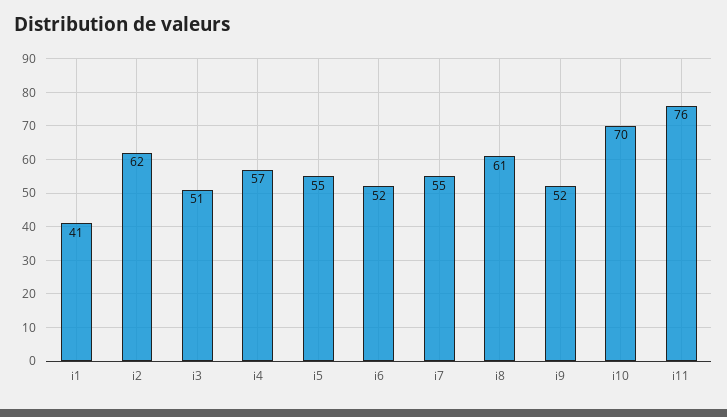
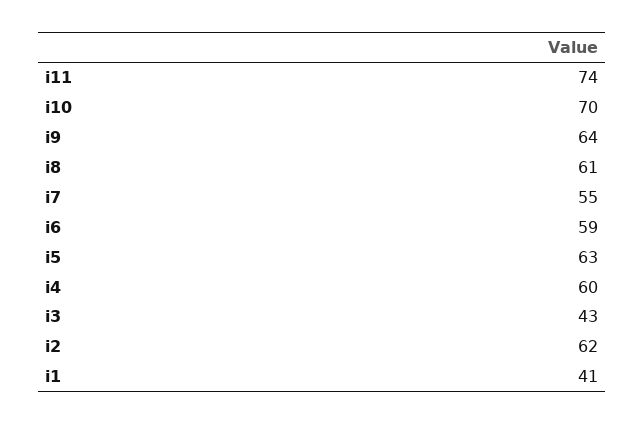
i3: 51 -> 43
i4: 57 -> 60
i5: 55 -> 63
i6: 52 -> 59
i9: 52 -> 64
i11: 76 -> 74

